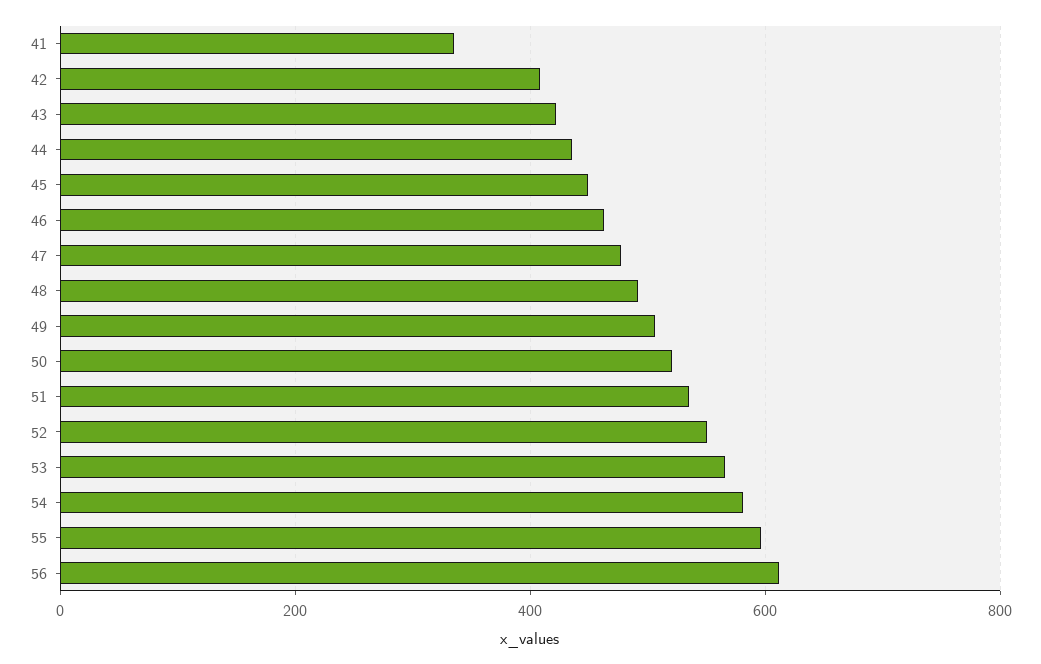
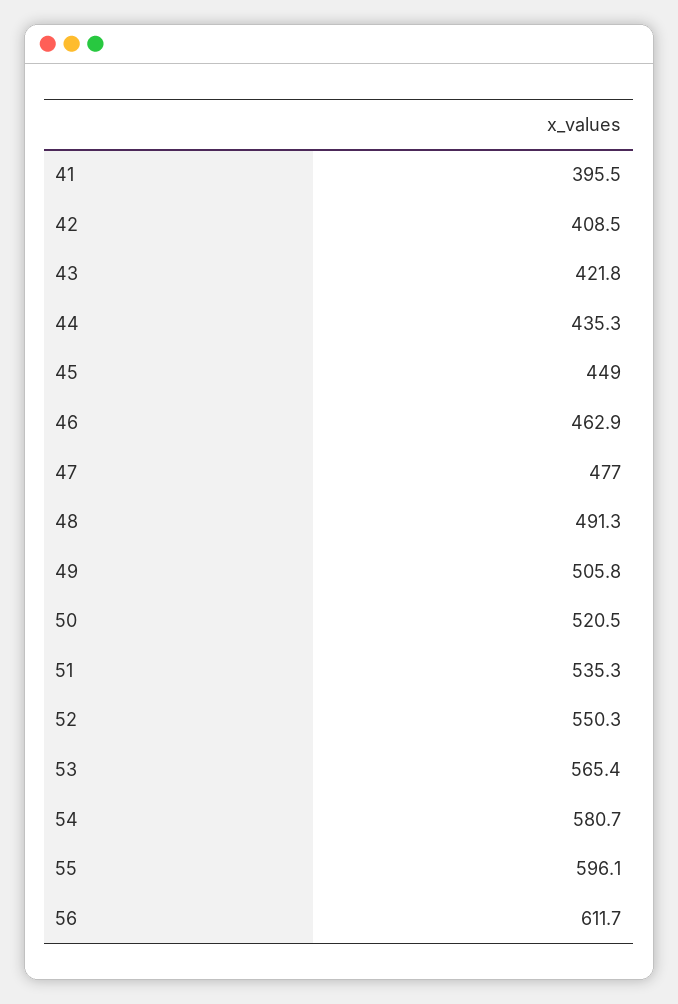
41: 340 -> 395.5

